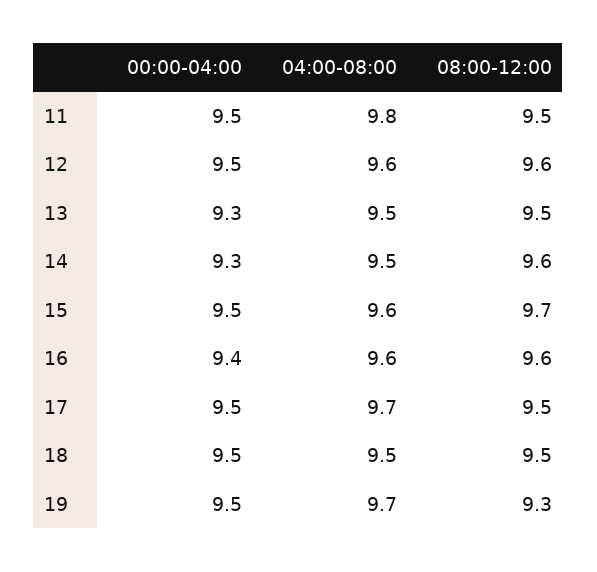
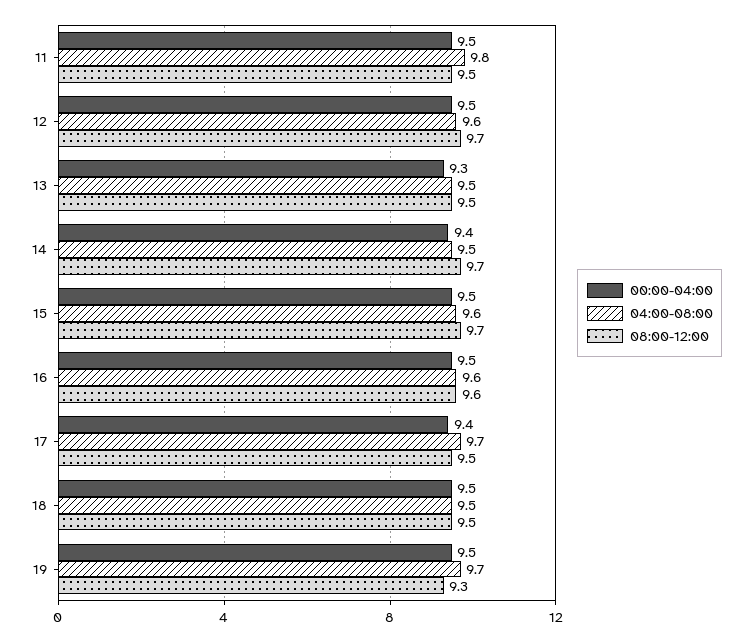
08:00-12:00, 12: 9.6 -> 9.7
00:00-04:00, 14: 9.3 -> 9.4
08:00-12:00, 14: 9.6 -> 9.7
00:00-04:00, 16: 9.4 -> 9.5
00:00-04:00, 17: 9.5 -> 9.4

